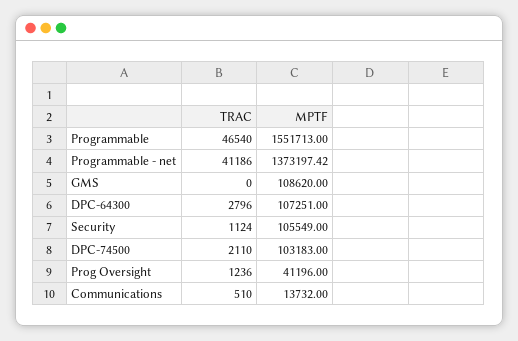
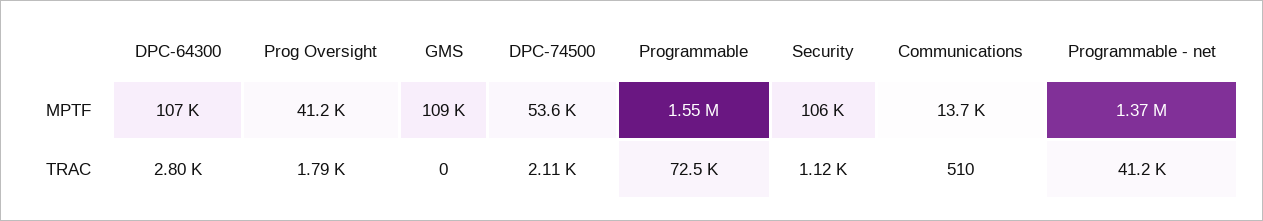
TRAC, Programmable: 46540 -> 72500
MPTF, DPC-74500: 103183 -> 53600
TRAC, Prog Oversight: 1236 -> 1790

